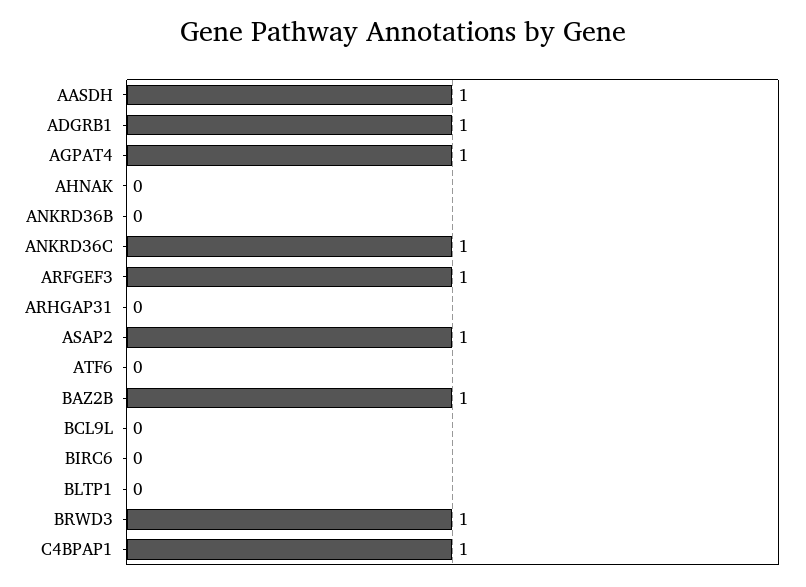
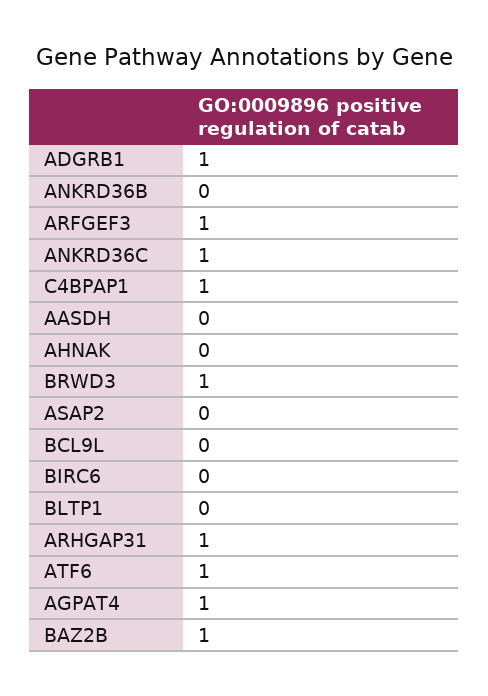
AASDH: 1 -> 0
ARHGAP31: 0 -> 1
ASAP2: 1 -> 0
ATF6: 0 -> 1

